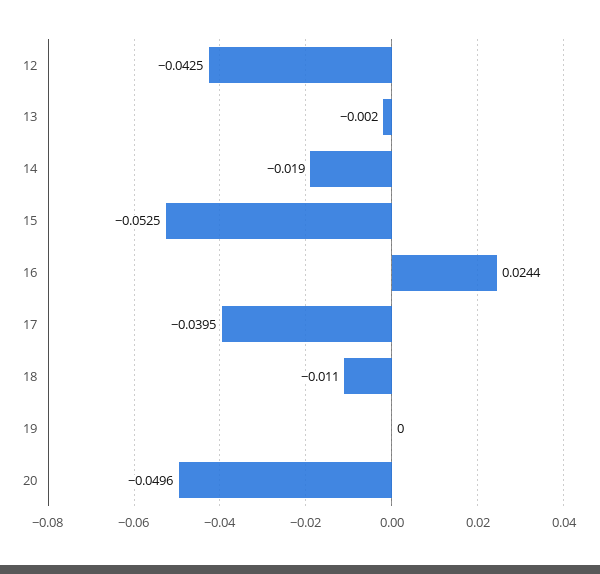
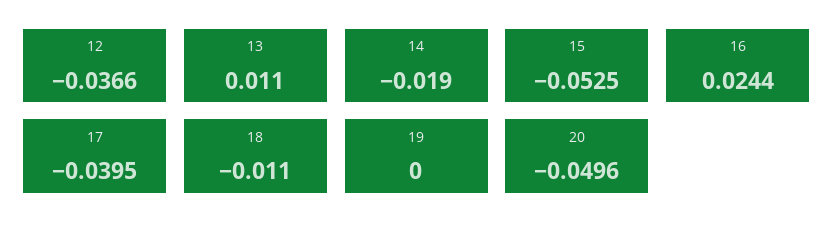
12: -0.0425 -> -0.0366
13: -0.002 -> 0.011

